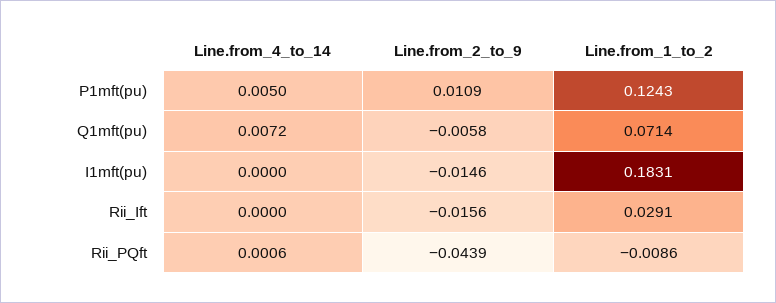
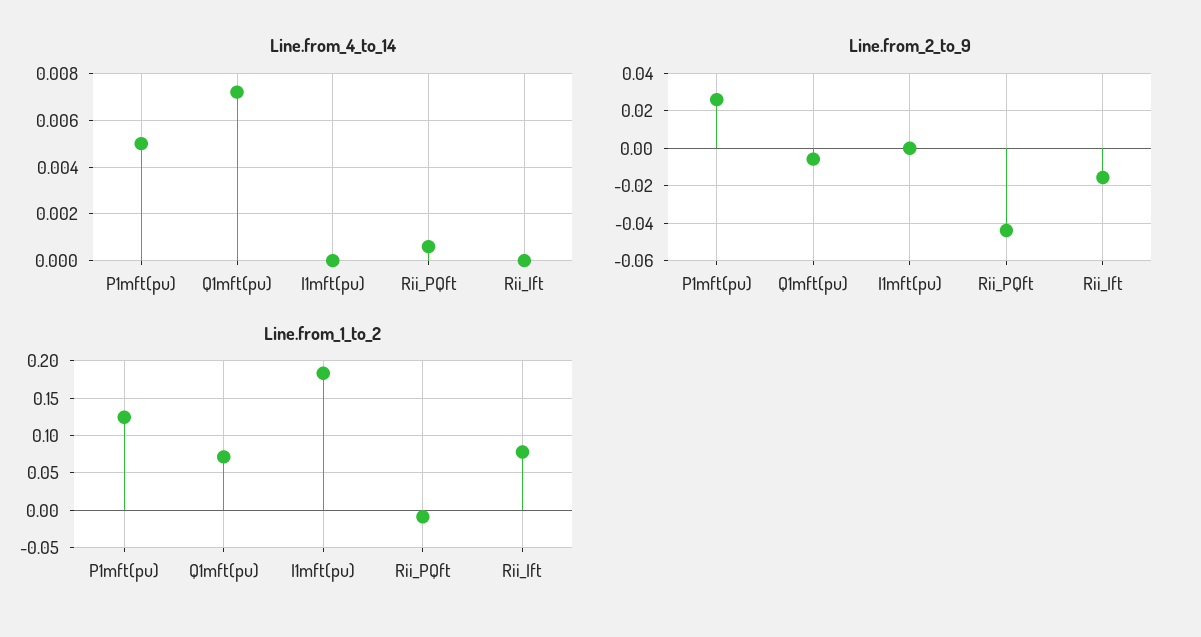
Line.from_2_to_9, P1mft(pu): 0.0109 -> 0.025
Line.from_2_to_9, I1mft(pu): -0.0146 -> 0
Line.from_1_to_2, Rii_Ift: 0.0291 -> 0.08

